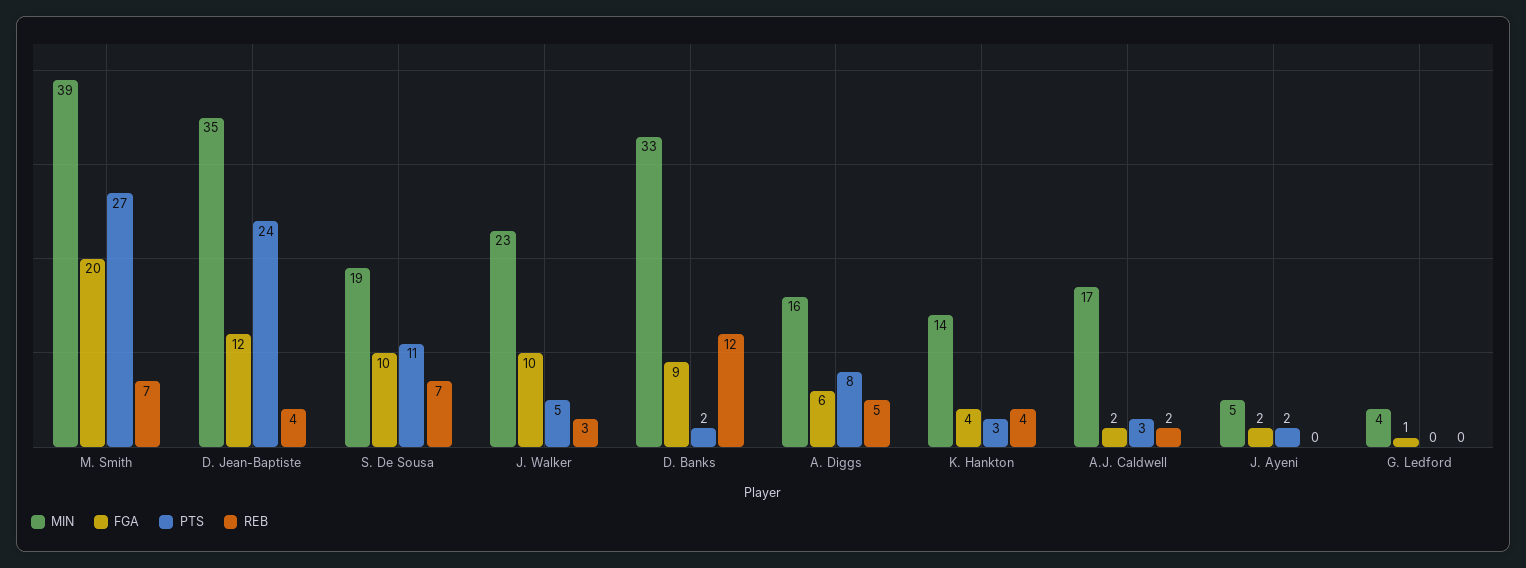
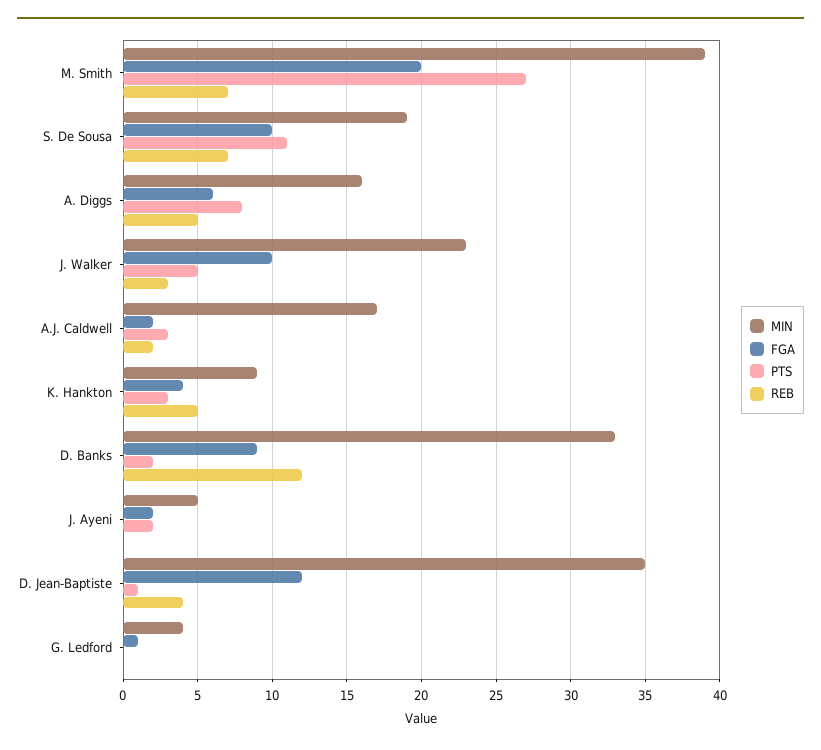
PTS, D. Jean-Baptiste: 24 -> 1
MIN, K. Hankton: 14 -> 9
REB, K. Hankton: 4 -> 5

